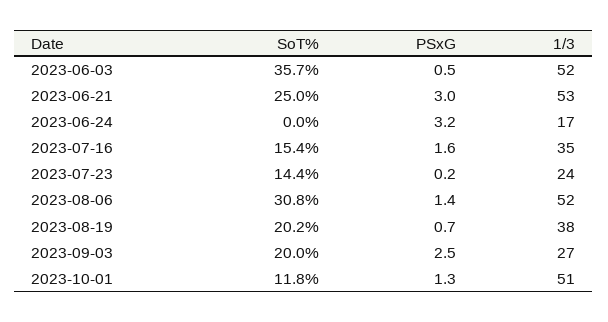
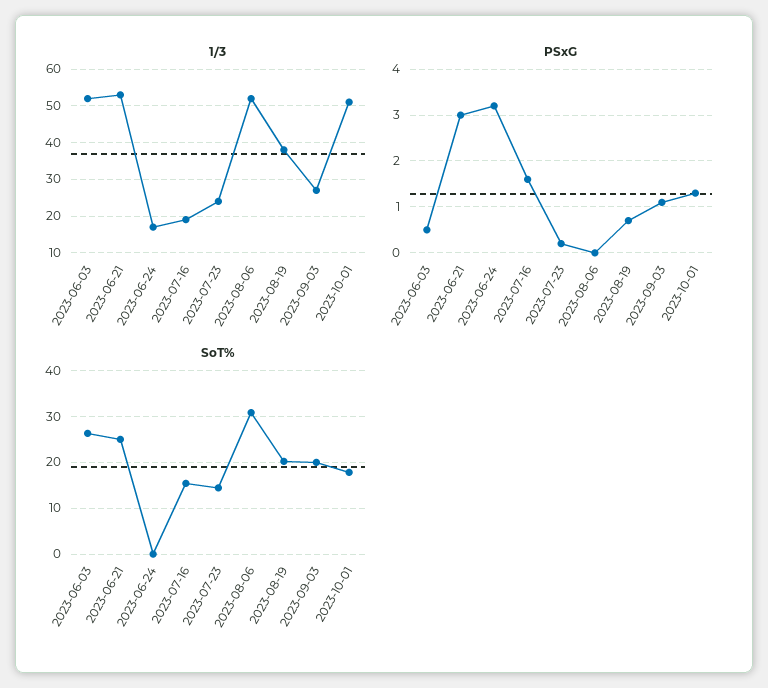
SoT%, 2023-06-03: 35.7 -> 26
1/3, 2023-07-16: 35 -> 20
PSxG, 2023-08-06: 1.4 -> 0
PSxG, 2023-09-03: 2.5 -> 1
SoT%, 2023-10-01: 11.8 -> 18

